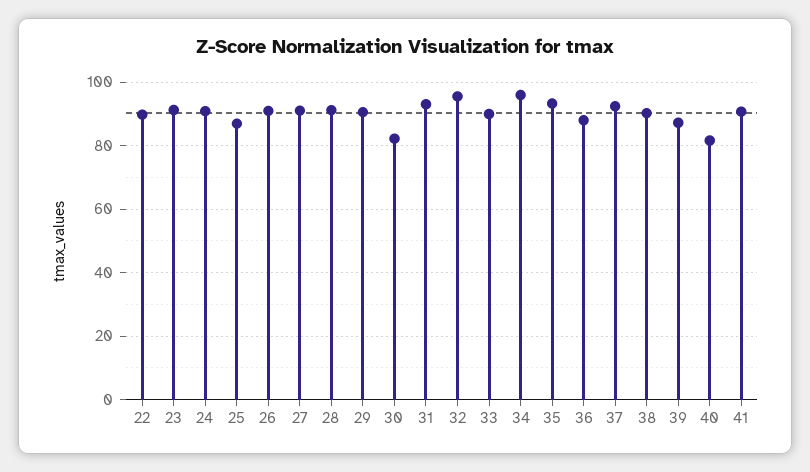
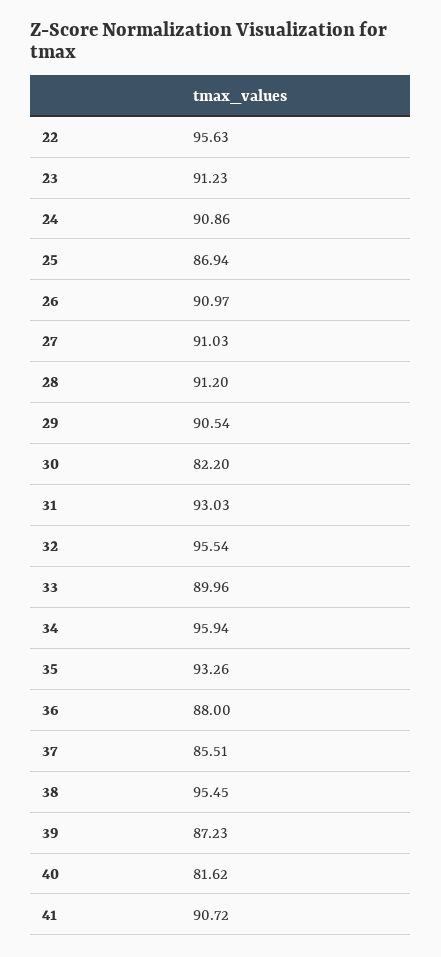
22: 90 -> 95.63
37: 92 -> 85.51
38: 90 -> 95.45

